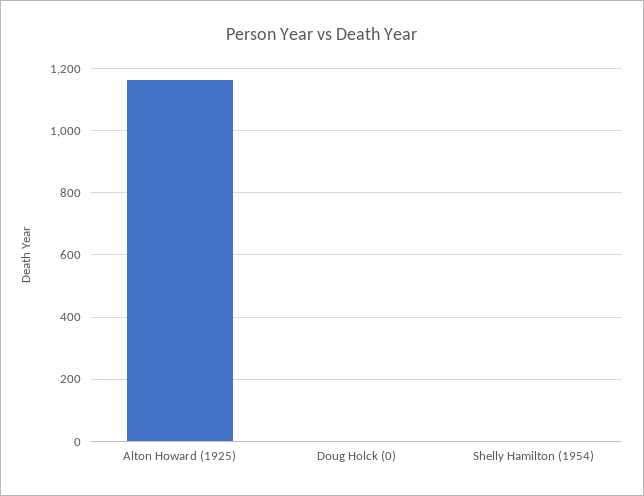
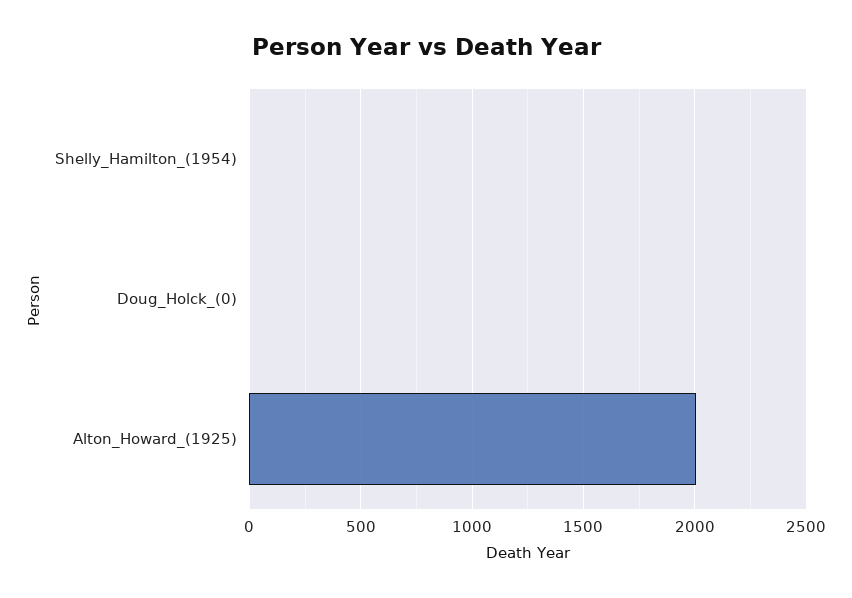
Alton Howard (1925): 1160 -> 2000

